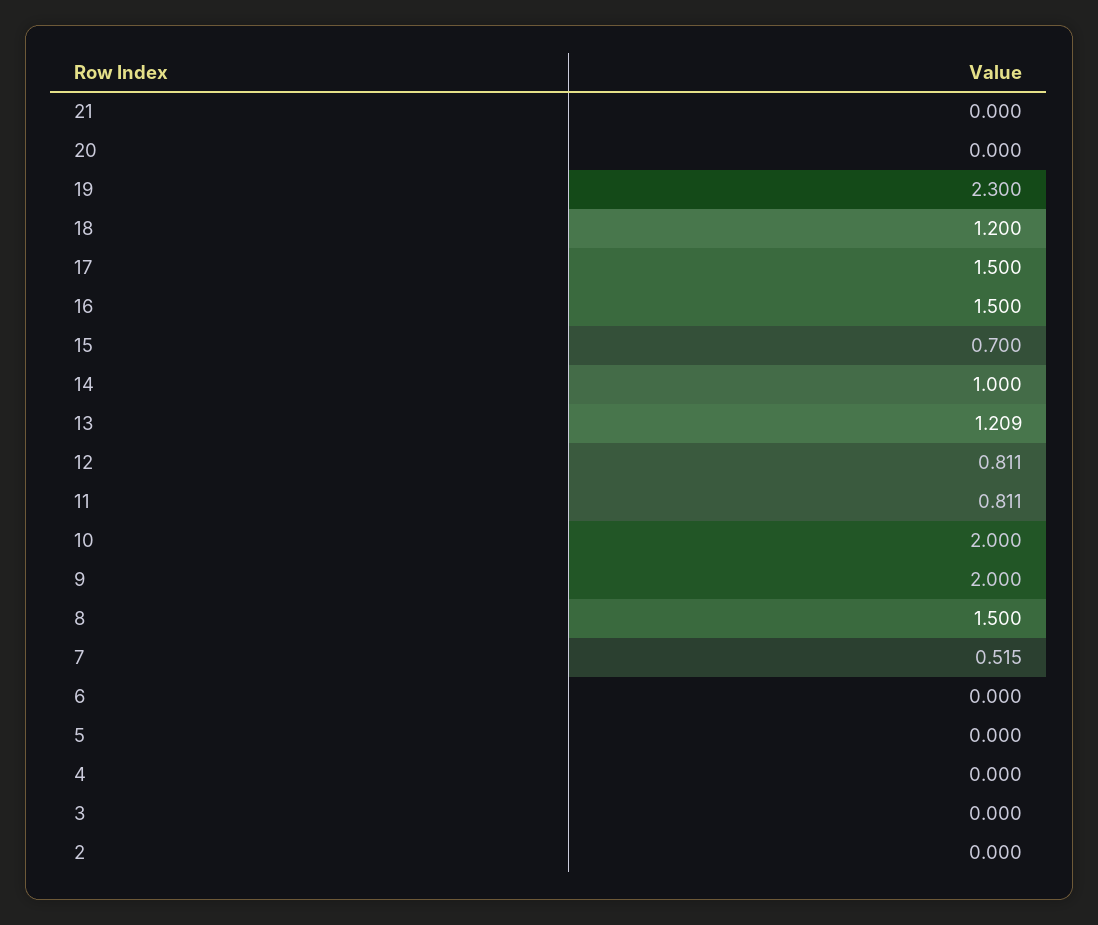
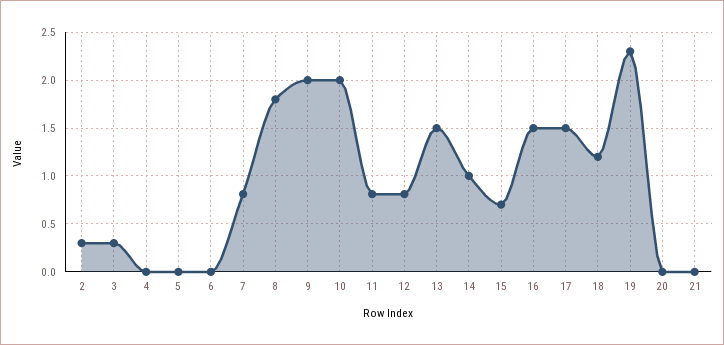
13: 1.209 -> 1.5
8: 1.5 -> 1.8
7: 0.515 -> 0.8
3: 0 -> 0.3
2: 0 -> 0.3

